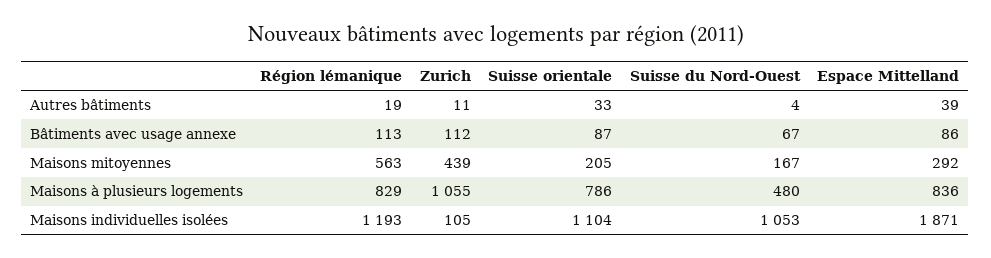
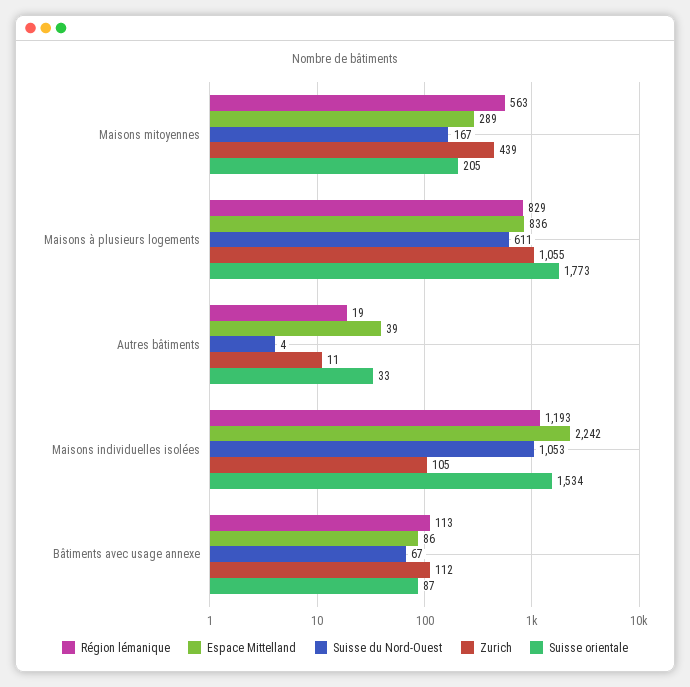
Espace Mittelland, Maisons mitoyennes: 292 -> 289
Suisse orientale, Maisons à plusieurs logements: 786 -> 1773
Suisse du Nord-Ouest, Maisons à plusieurs logements: 480 -> 611
Suisse orientale, Maisons individuelles isolées: 1104 -> 1534
Espace Mittelland, Maisons individuelles isolées: 1871 -> 2242

